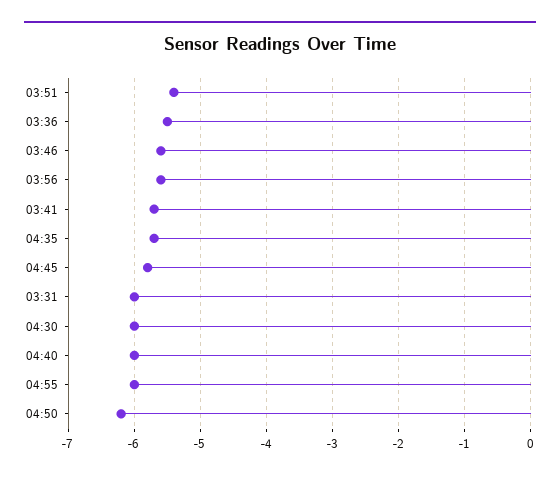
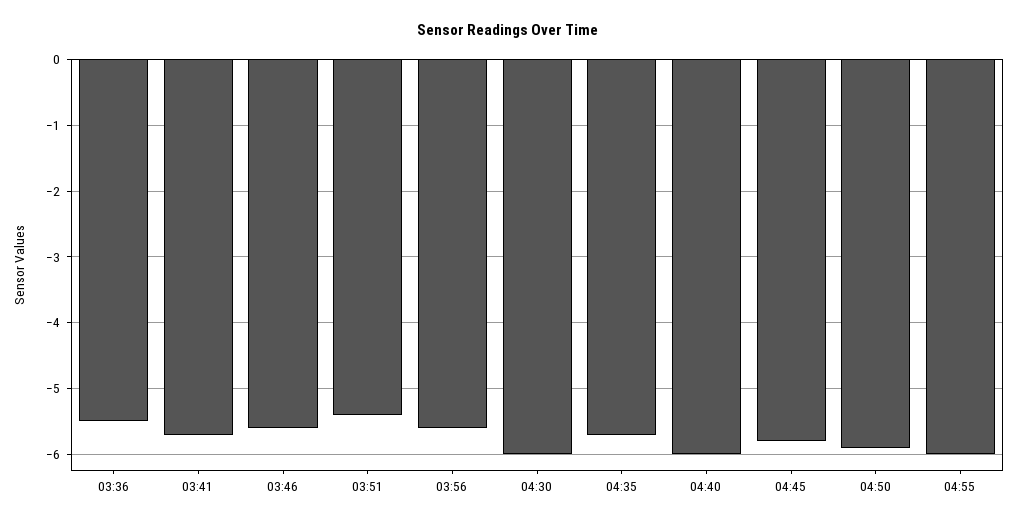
03:31: -6 -> none
04:50: -6.2 -> -5.9

